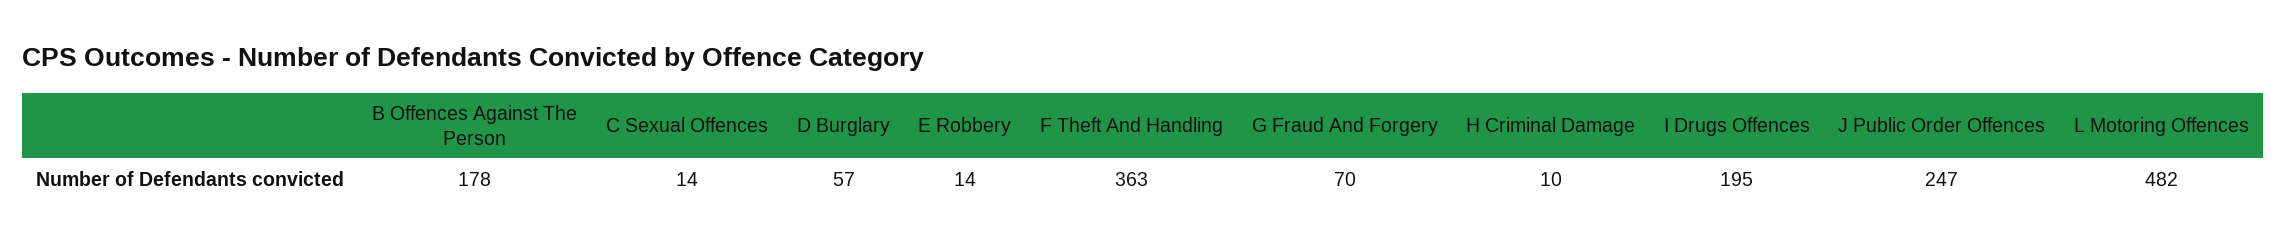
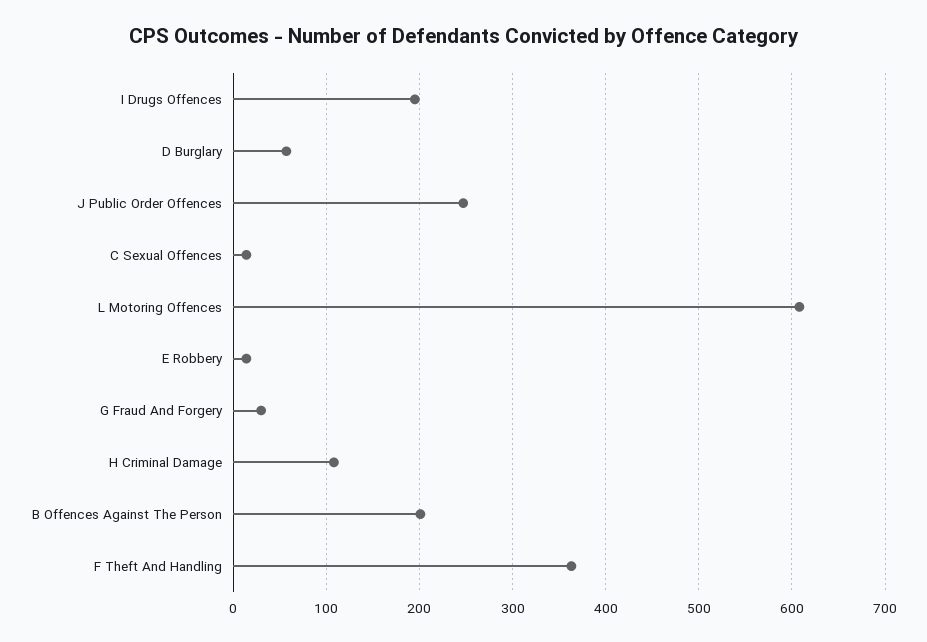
B Offences Against The Person: 178 -> 200
G Fraud And Forgery: 70 -> 30
H Criminal Damage: 10 -> 110
L Motoring Offences: 482 -> 610

